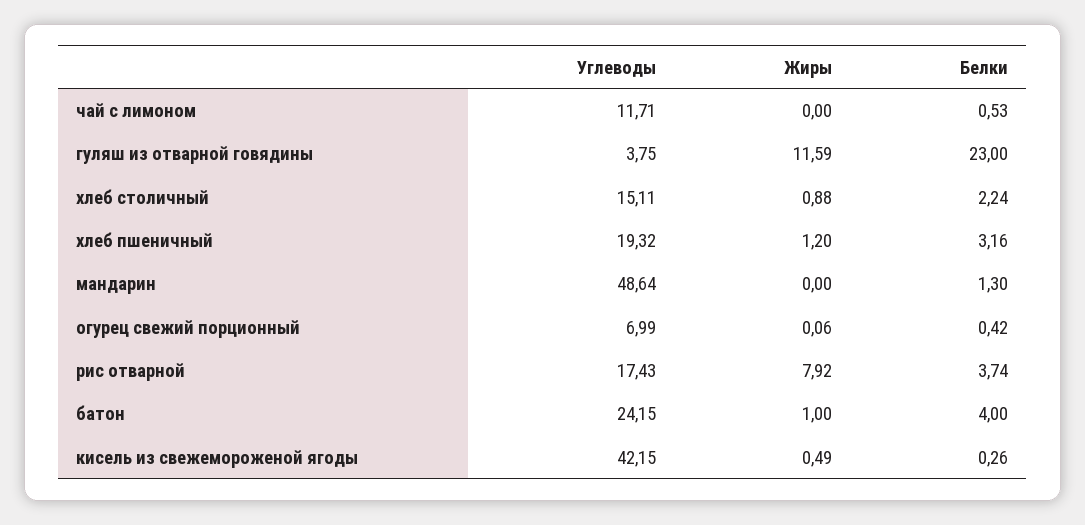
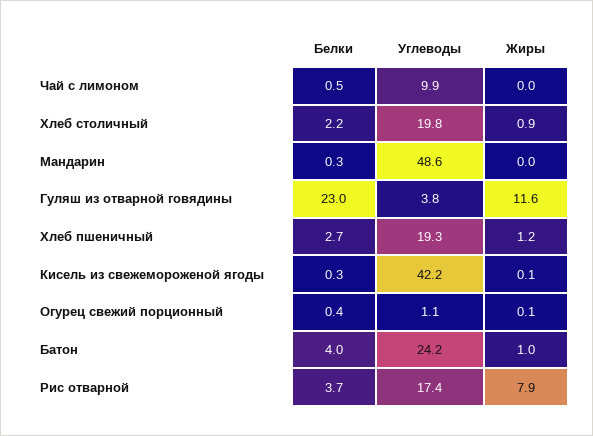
Углеводы, чай с лимоном: 11.71 -> 9.9
Углеводы, хлеб столичный: 15.11 -> 19.8
Белки, хлеб пшеничный: 3.16 -> 2.7
Белки, мандарин: 1.3 -> 0.3
Углеводы, огурец свежий порционный: 6.99 -> 1.1
Жиры, кисель из свежемороженой ягоды: 0.49 -> 0.1

